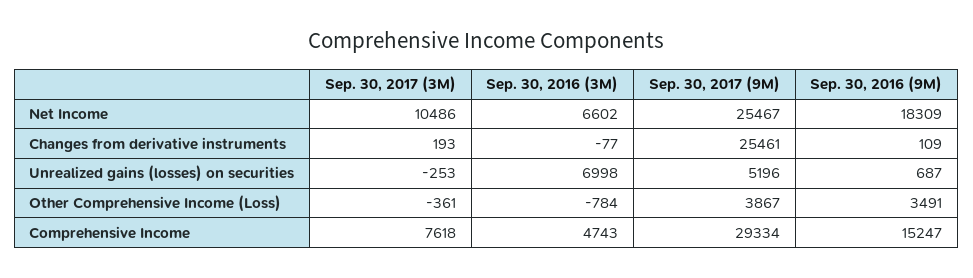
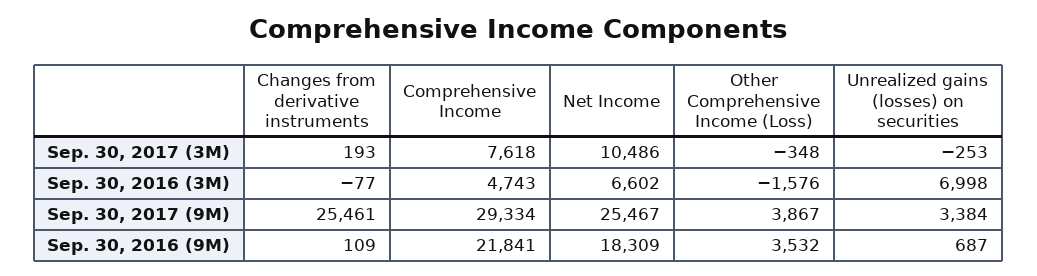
Sep. 30, 2017 (9M), Unrealized gains (losses) on securities: 5196 -> 3384
Sep. 30, 2017 (3M), Other Comprehensive Income (Loss): -361 -> -348
Sep. 30, 2016 (3M), Other Comprehensive Income (Loss): -784 -> -1576
Sep. 30, 2016 (9M), Other Comprehensive Income (Loss): 3491 -> 3532
Sep. 30, 2016 (9M), Comprehensive Income: 15247 -> 21841

